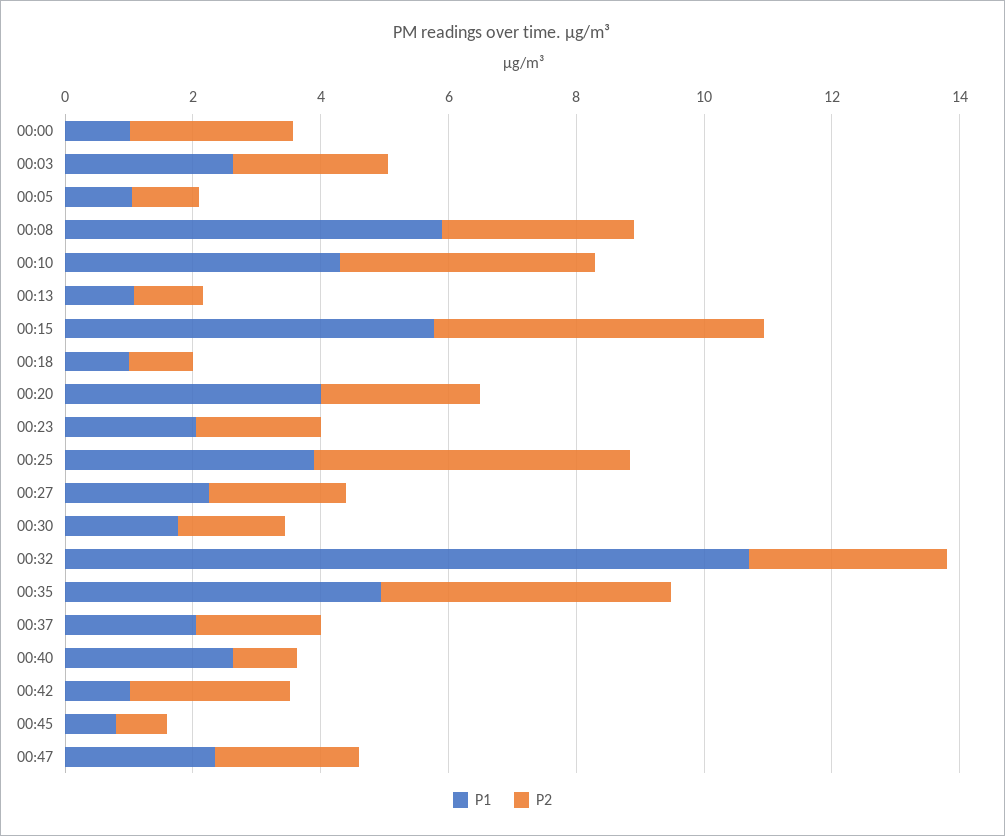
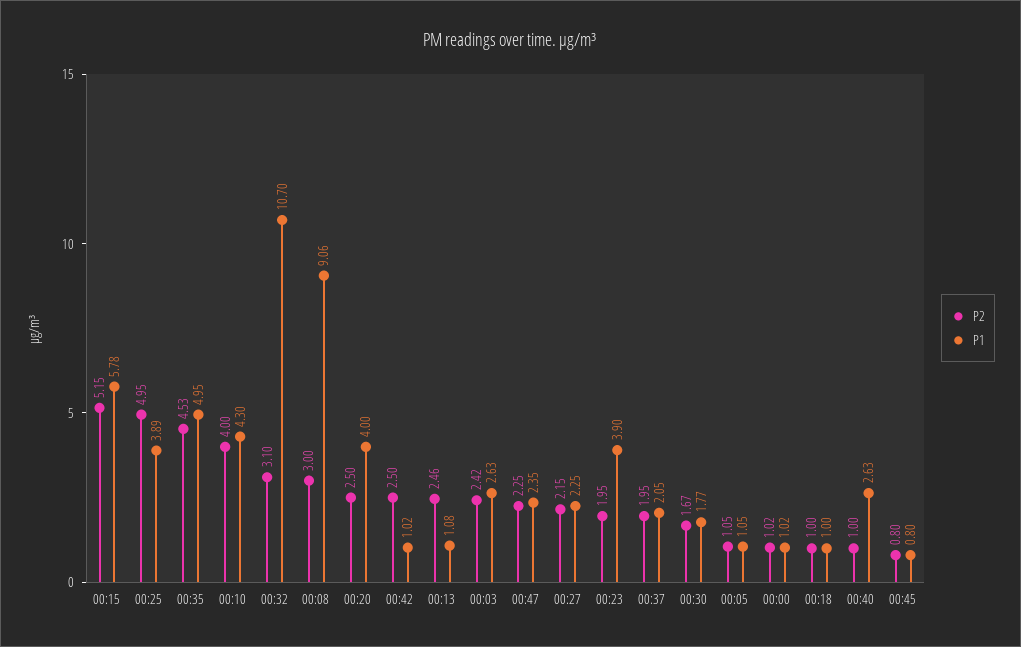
P2, 00:00: 2.5 -> 1.02
P1, 00:08: 6 -> 9.06
P2, 00:13: 1 -> 2.46
P1, 00:23: 2 -> 3.9

